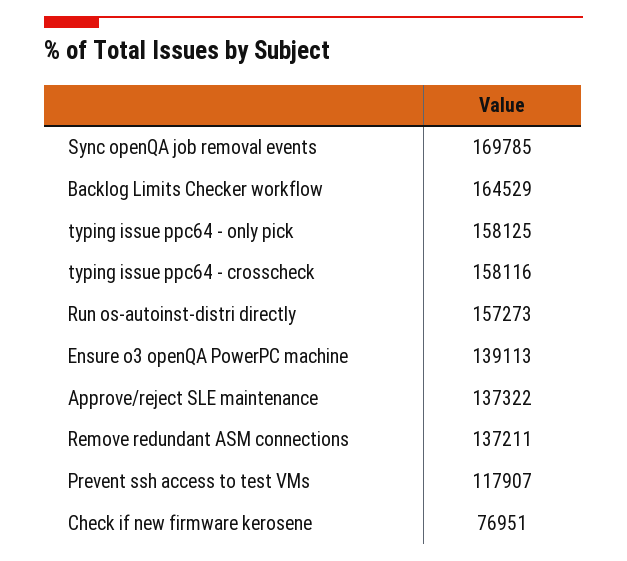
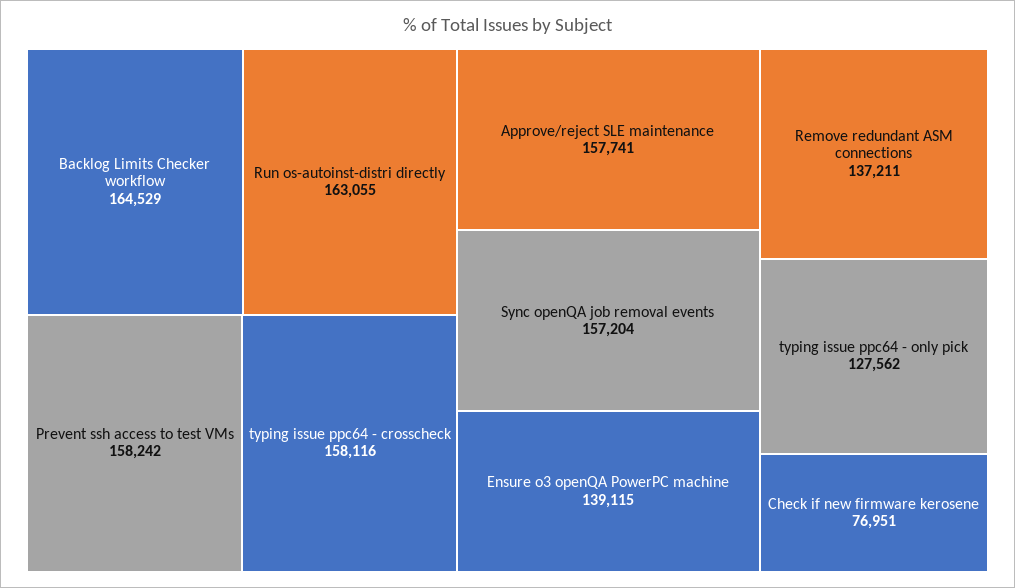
Sync openQA job removal events: 169785 -> 157204
typing issue ppc64 - only pick: 158125 -> 127562
Run os-autoinst-distri directly: 157273 -> 163055
Ensure o3 openQA PowerPC machine: 139113 -> 139115
Approve/reject SLE maintenance: 137322 -> 157741
Prevent ssh access to test VMs: 117907 -> 158242

